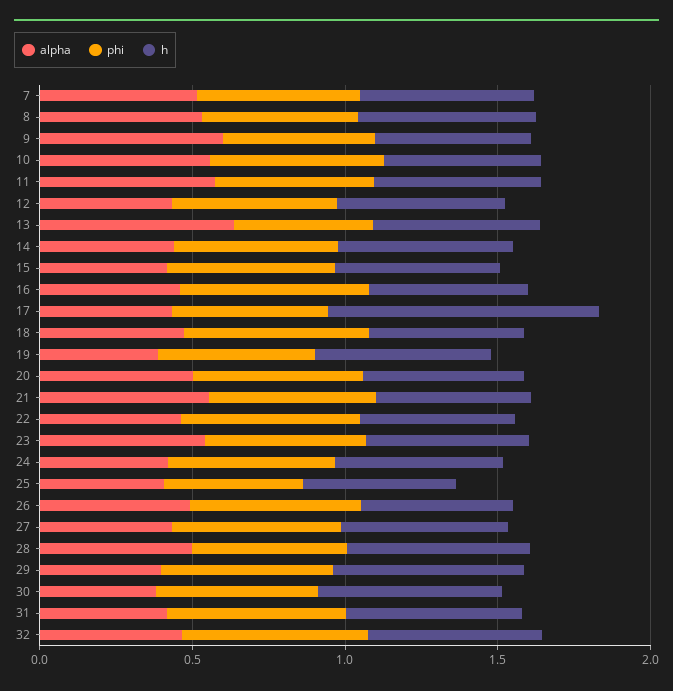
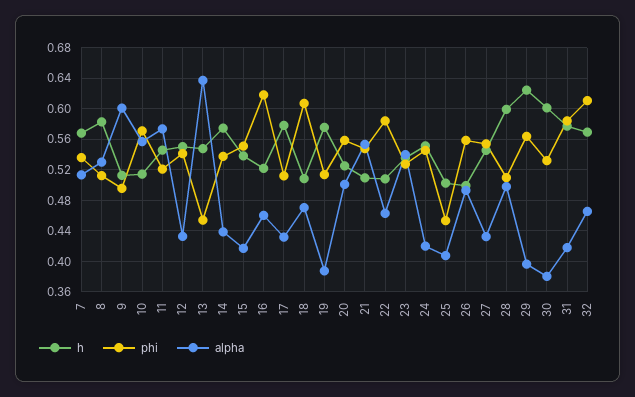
h, 17: 0.9 -> 0.58

